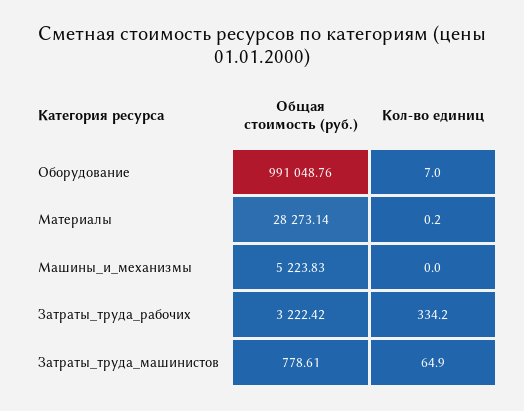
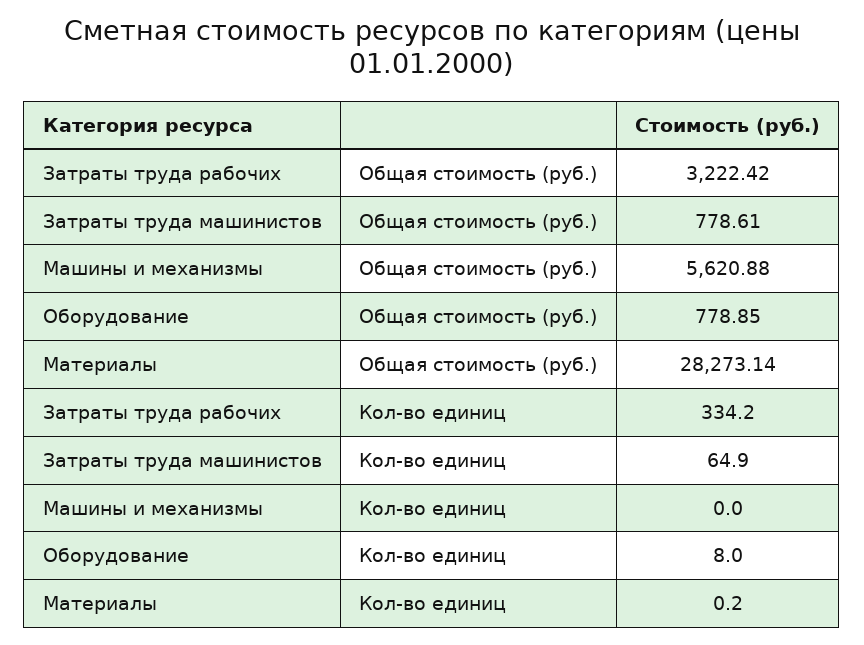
Общая стоимость (руб.), Оборудование: 991048.76 -> 778.85
Кол-во единиц, Оборудование: 7 -> 8
Общая стоимость (руб.), Машины_и_механизмы: 5223.83 -> 5620.88

